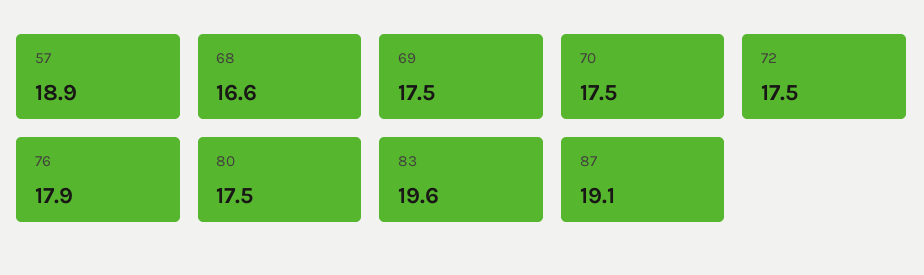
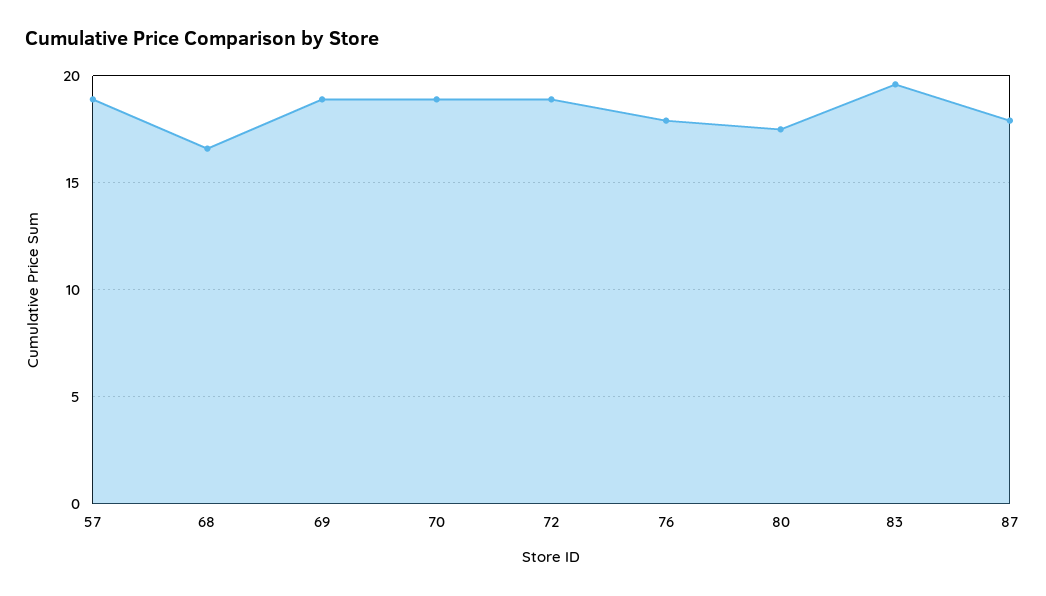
69: 17.5 -> 19
70: 17.5 -> 19
72: 17.5 -> 19
87: 19.1 -> 18

